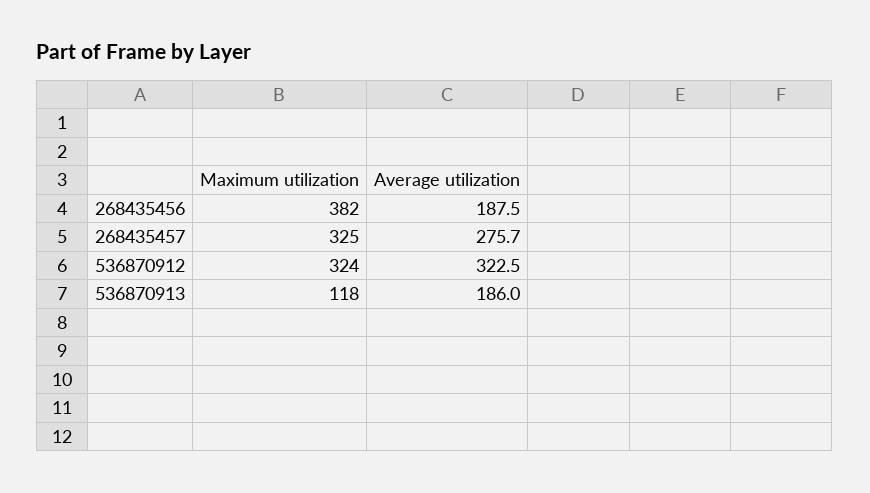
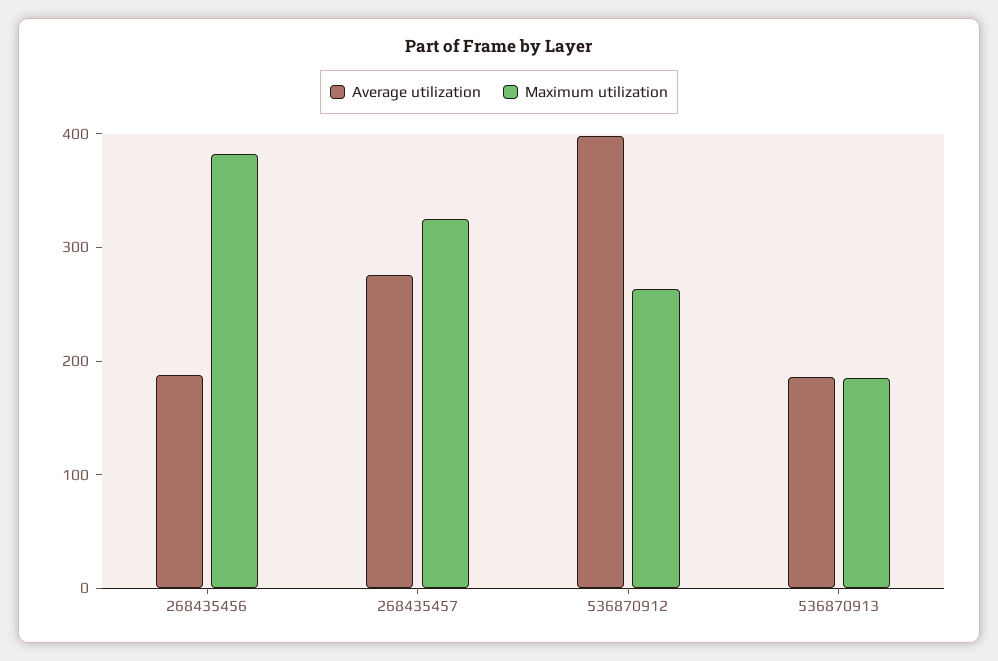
Maximum utilization, 536870912: 324 -> 260
Average utilization, 536870912: 322.5 -> 400
Maximum utilization, 536870913: 118 -> 180

